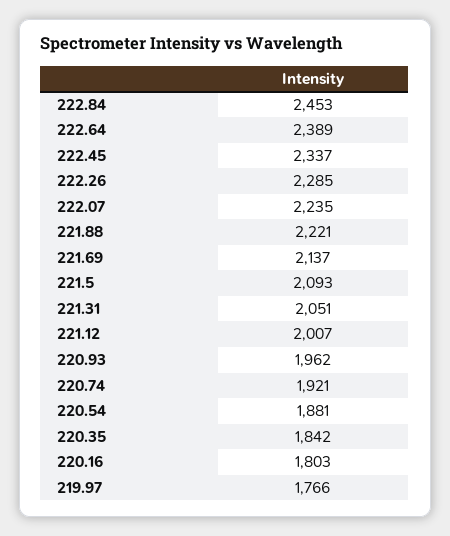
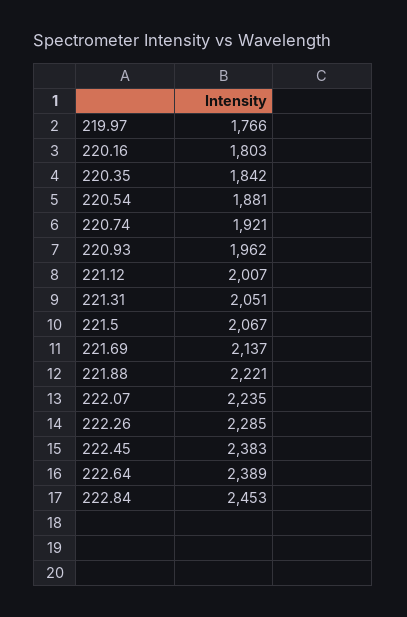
222.45: 2337 -> 2383
221.5: 2093 -> 2067

